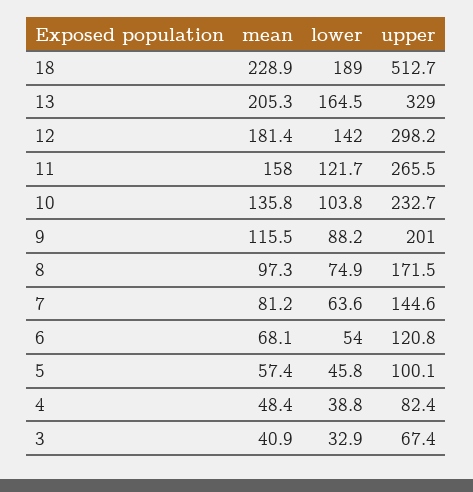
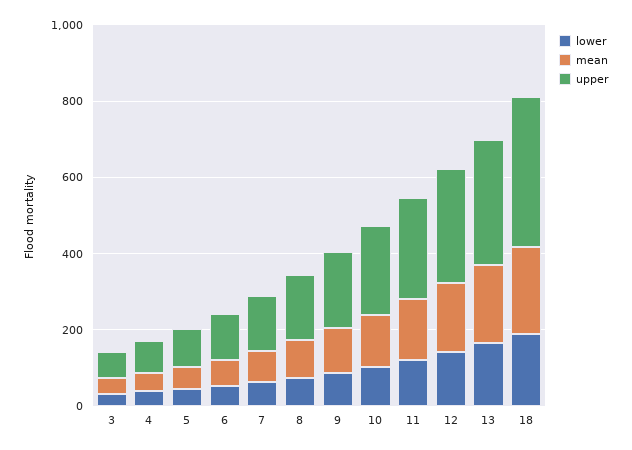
upper, 18: 512.7 -> 400

